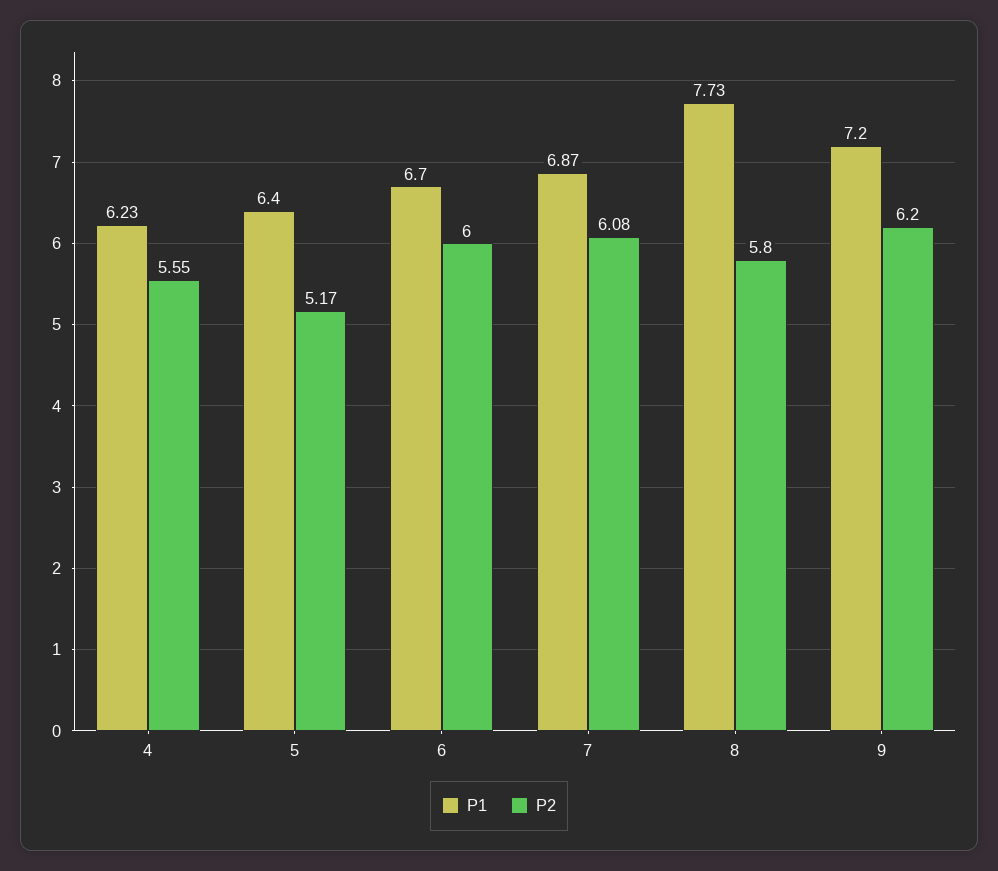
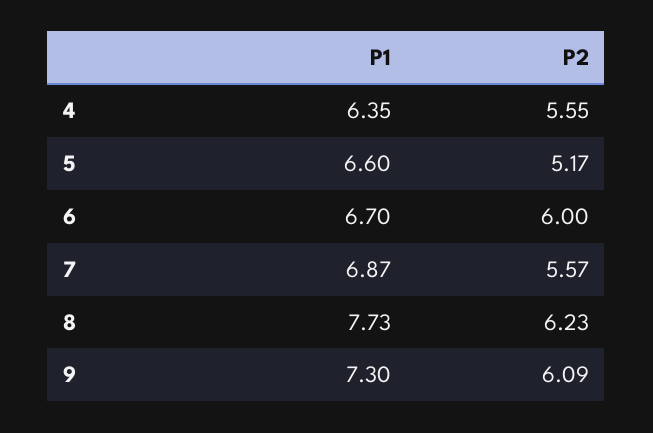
P1, 4: 6.23 -> 6.35
P1, 5: 6.4 -> 6.6
P2, 7: 6.08 -> 5.57
P2, 8: 5.8 -> 6.23
P1, 9: 7.2 -> 7.3
P2, 9: 6.2 -> 6.09

